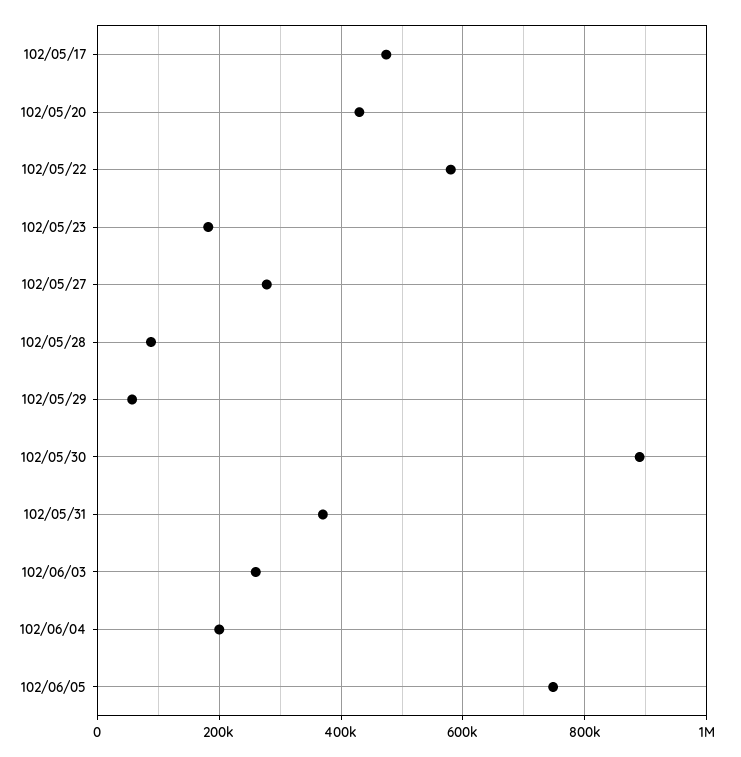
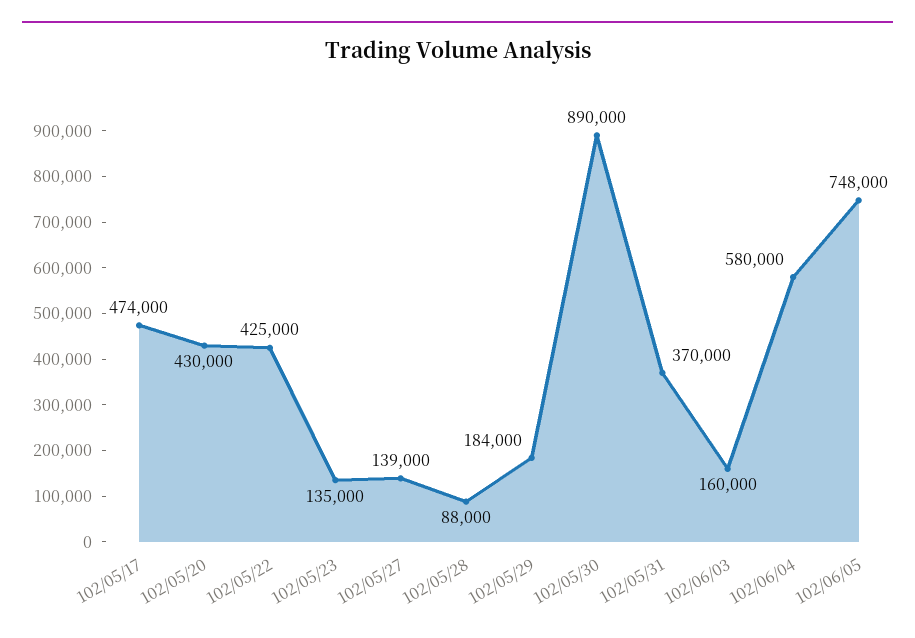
102/05/22: 580000 -> 425000
102/05/23: 180000 -> 135000
102/05/27: 280000 -> 139000
102/05/29: 60000 -> 184000
102/06/03: 260000 -> 160000
102/06/04: 200000 -> 580000

